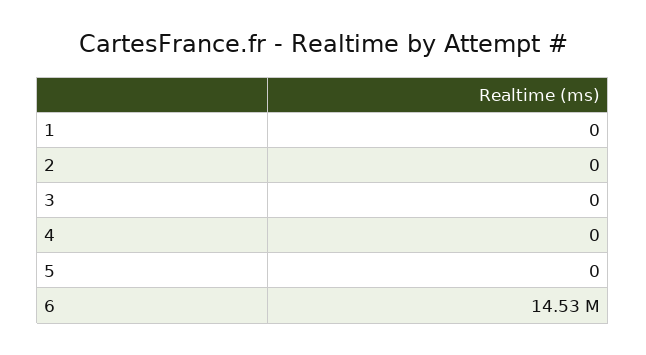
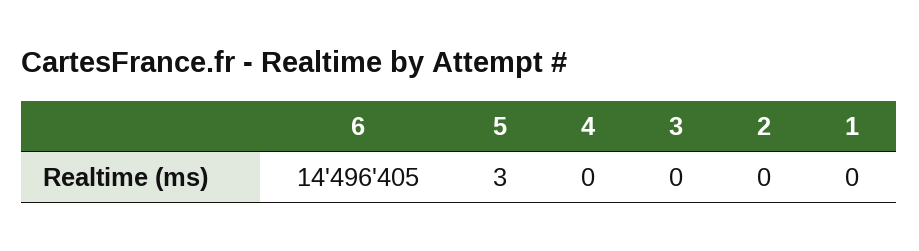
5: 0 -> 3
6: 14530000 -> 14496405

